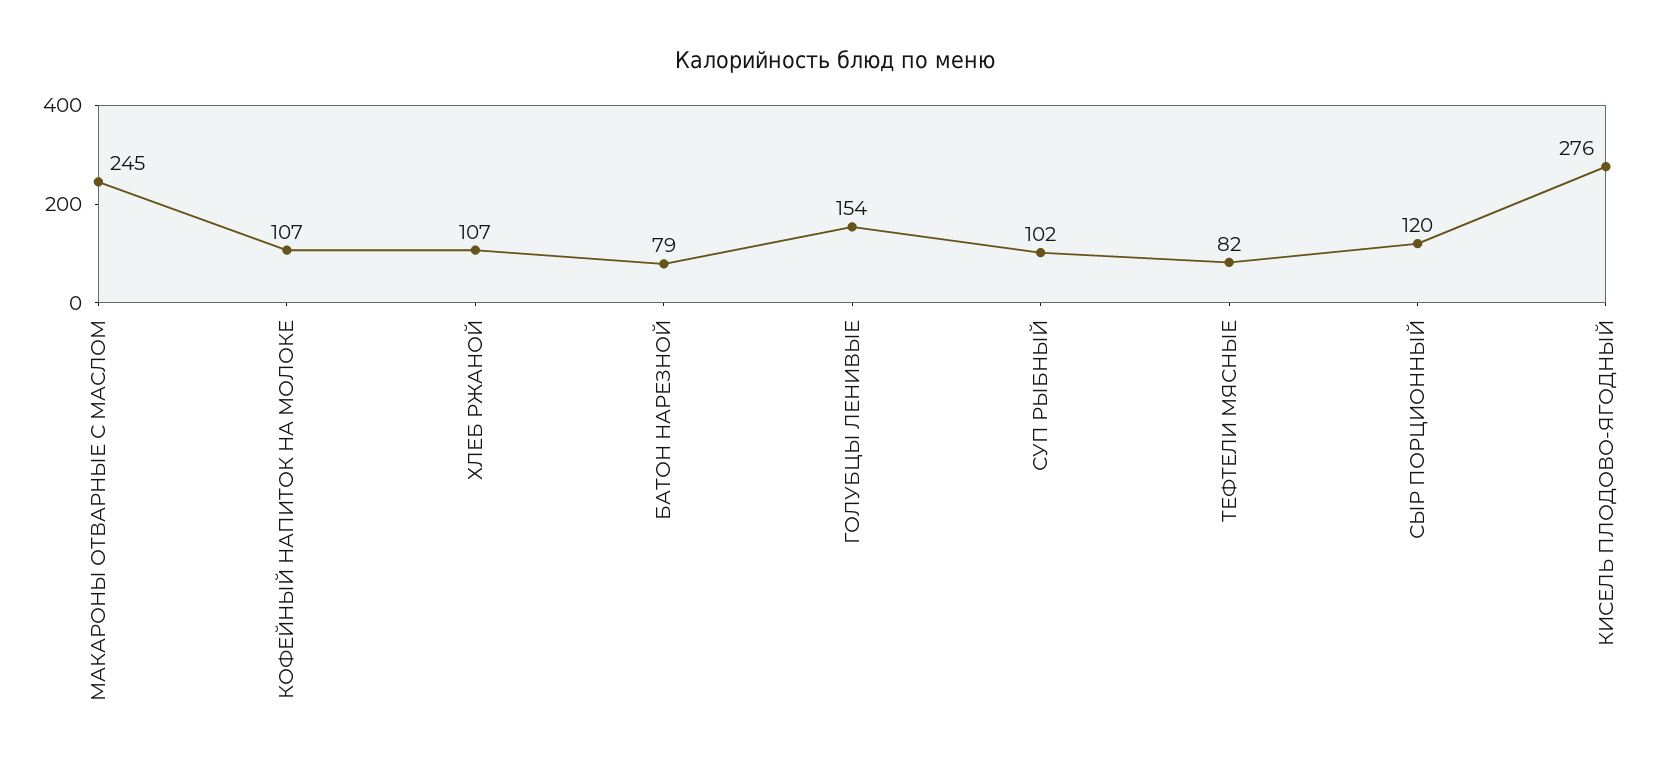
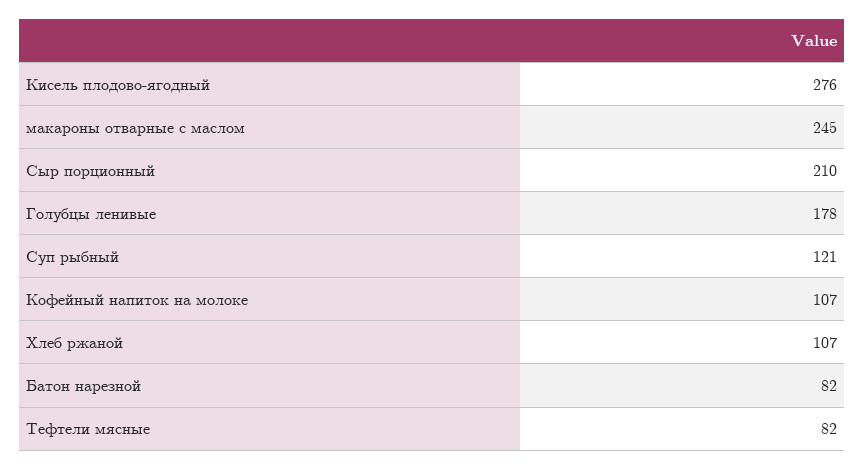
БАТОН НАРЕЗНОЙ: 79 -> 82
ГОЛУБЦЫ ЛЕНИВЫЕ: 154 -> 178
СУП РЫБНЫЙ: 102 -> 121
СЫР ПОРЦИОННЫЙ: 120 -> 210

